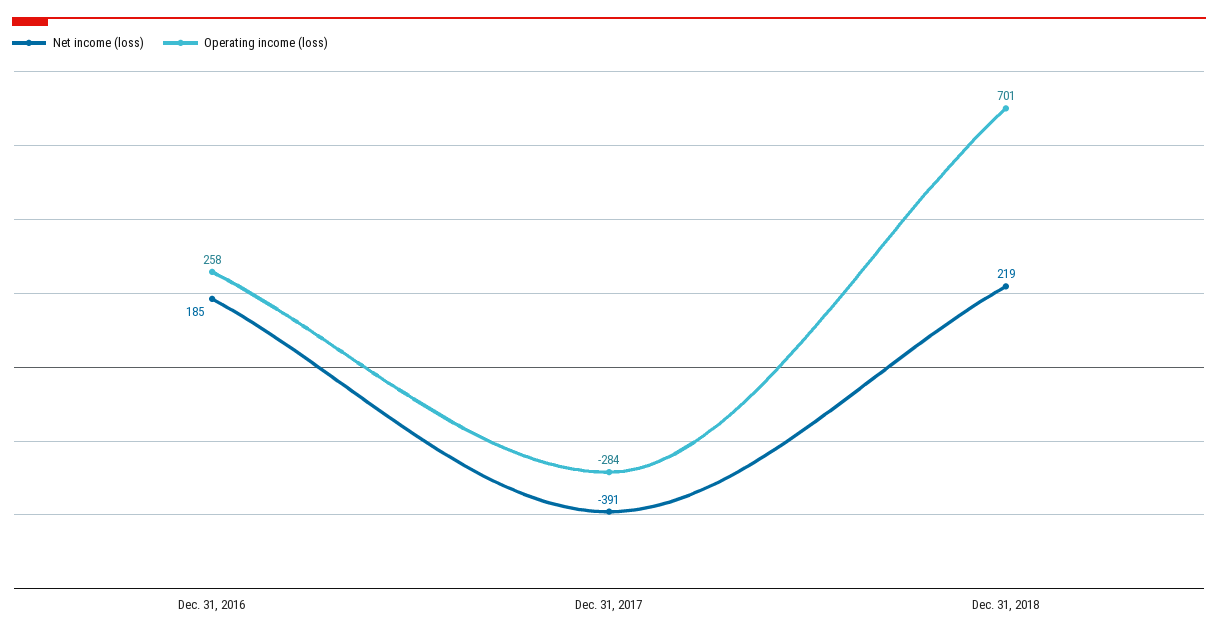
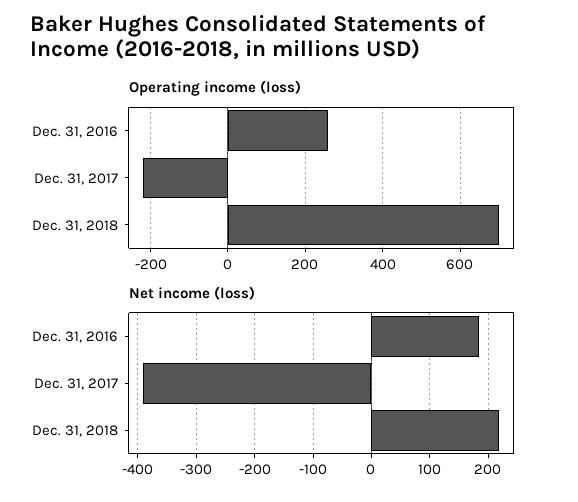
Operating income (loss), Dec. 31, 2017: -284 -> -220

